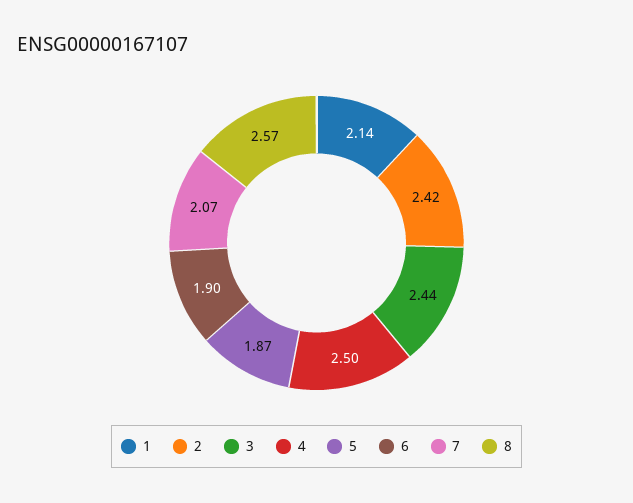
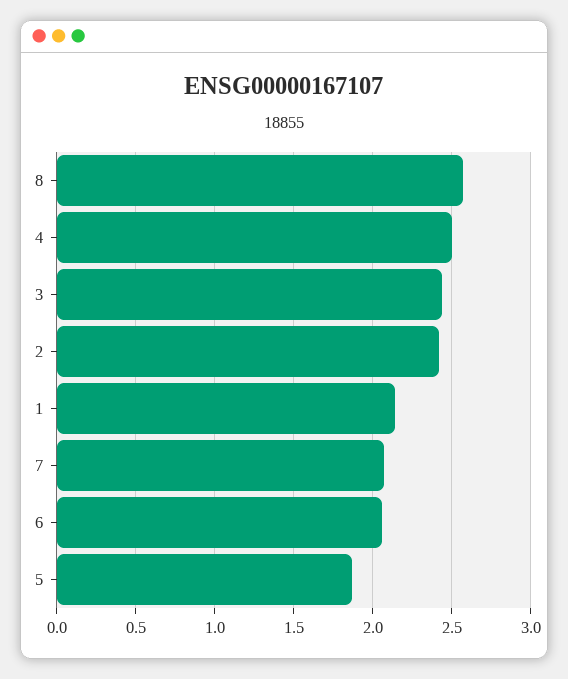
6: 1.9 -> 2.05

